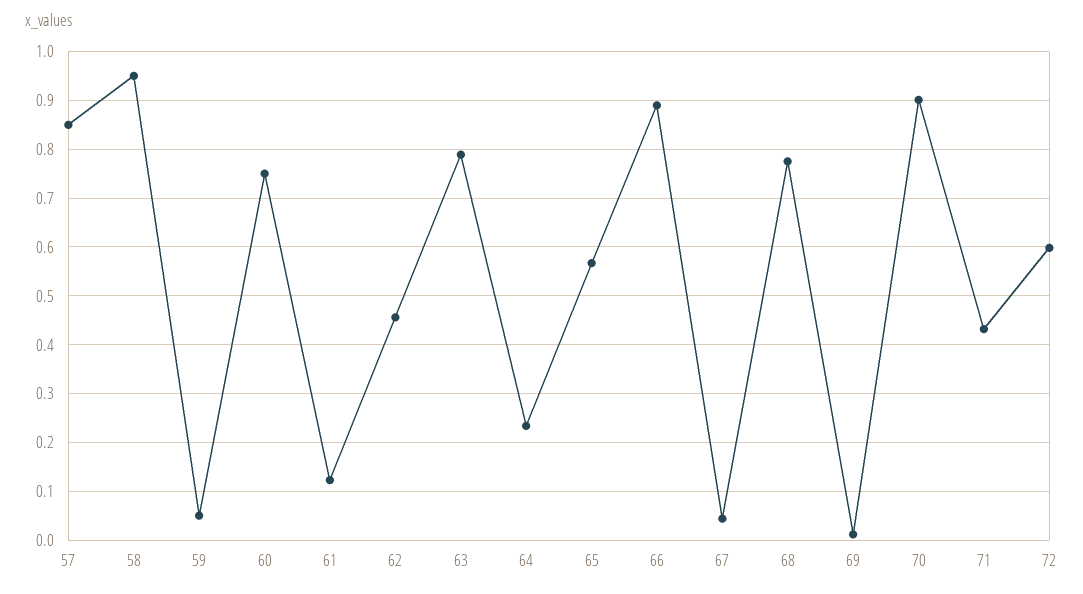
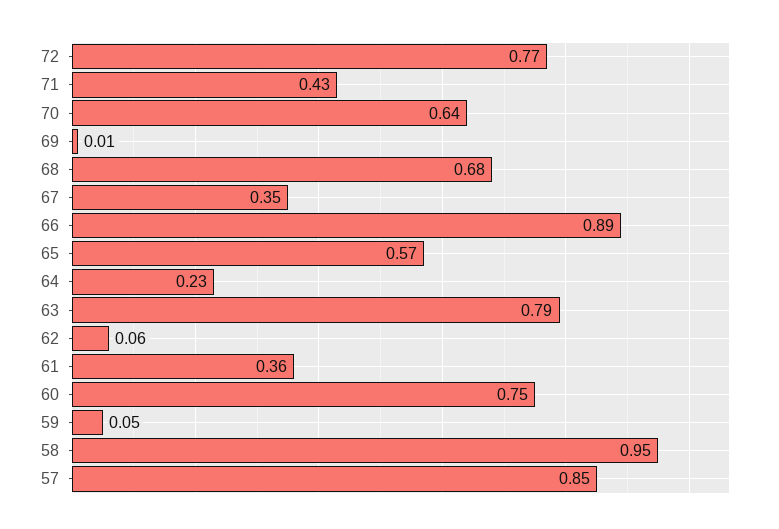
61: 0.12 -> 0.36
62: 0.46 -> 0.06
67: 0.04 -> 0.35
68: 0.78 -> 0.68
70: 0.9 -> 0.64
72: 0.6 -> 0.77

